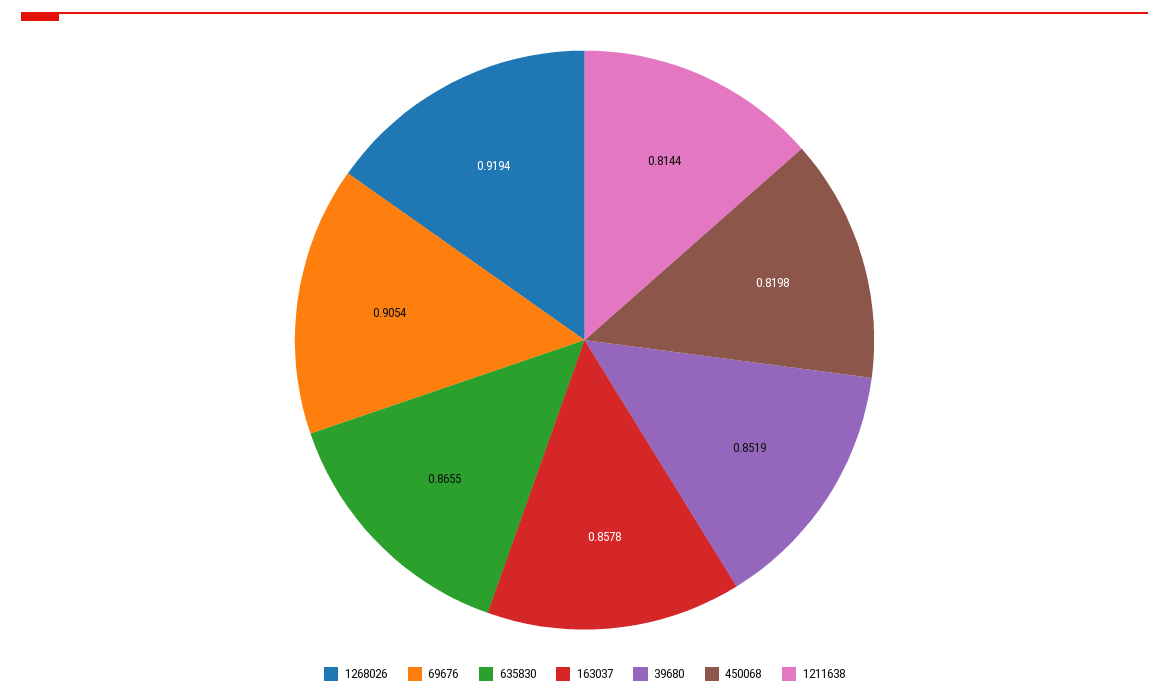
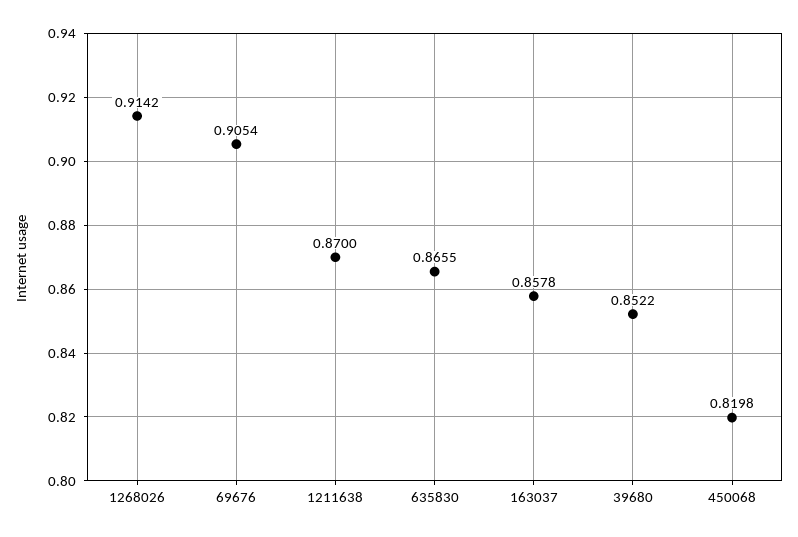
1268026: 0.9194 -> 0.9142
39680: 0.8519 -> 0.8522
1211638: 0.8144 -> 0.87

